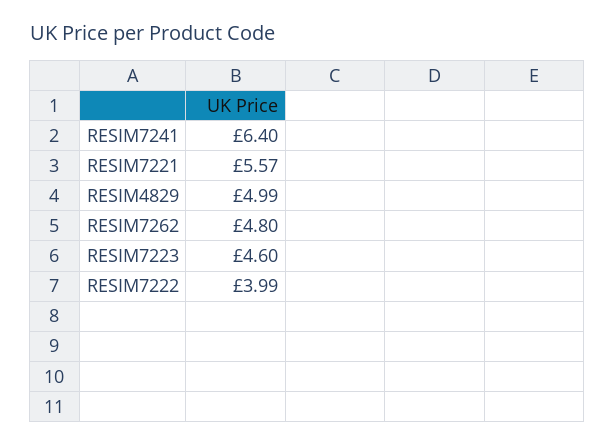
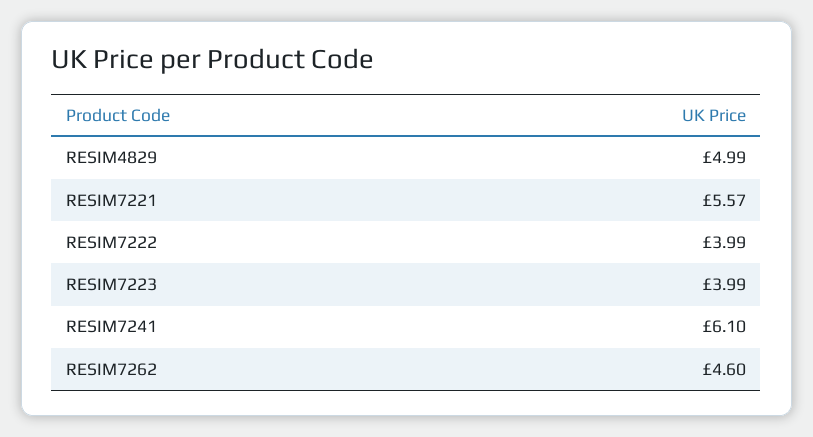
RESIM7241: 6.4 -> 6.1
RESIM7262: 4.8 -> 4.6
RESIM7223: 4.6 -> 3.99

